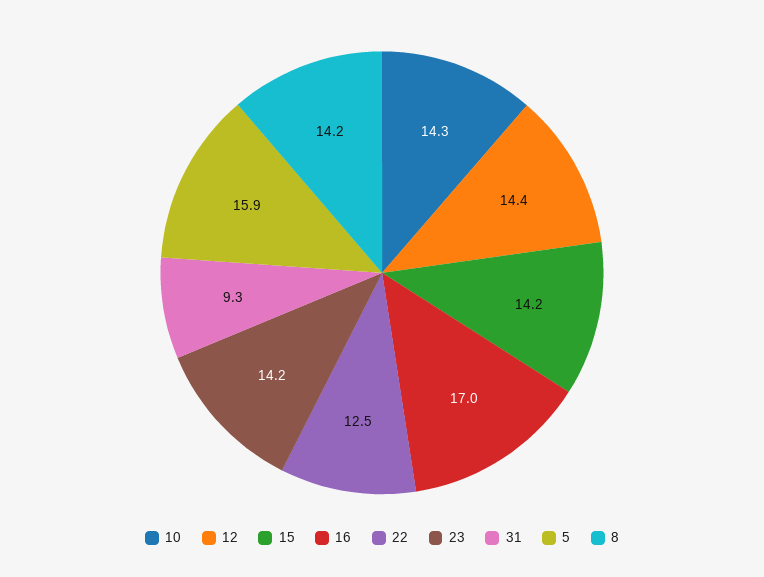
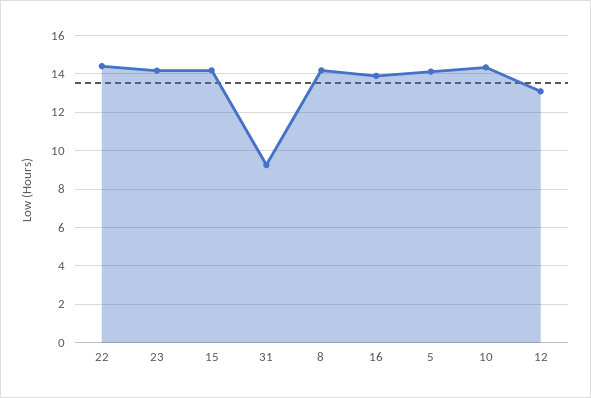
12: 14.4 -> 13
16: 17 -> 14
22: 12.5 -> 14.5
5: 15.9 -> 14

